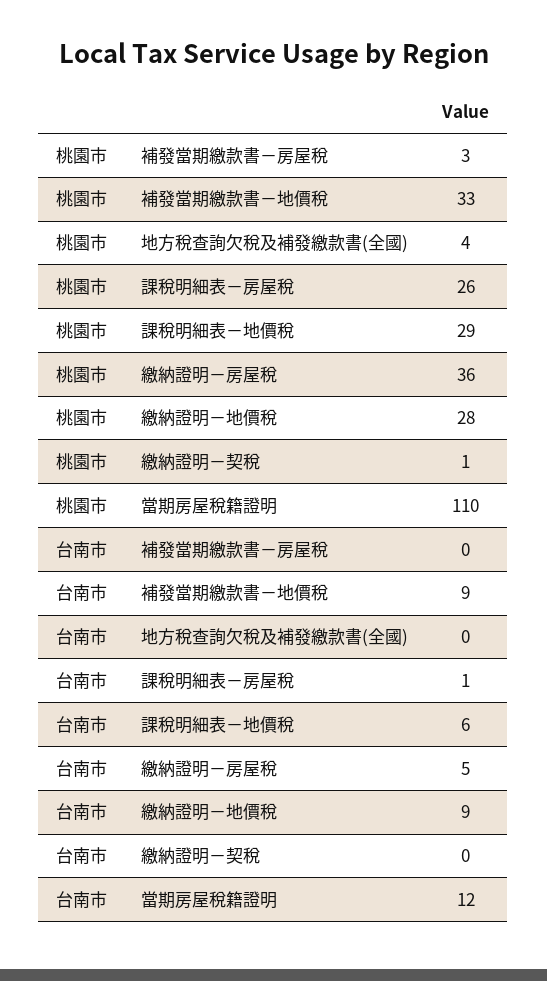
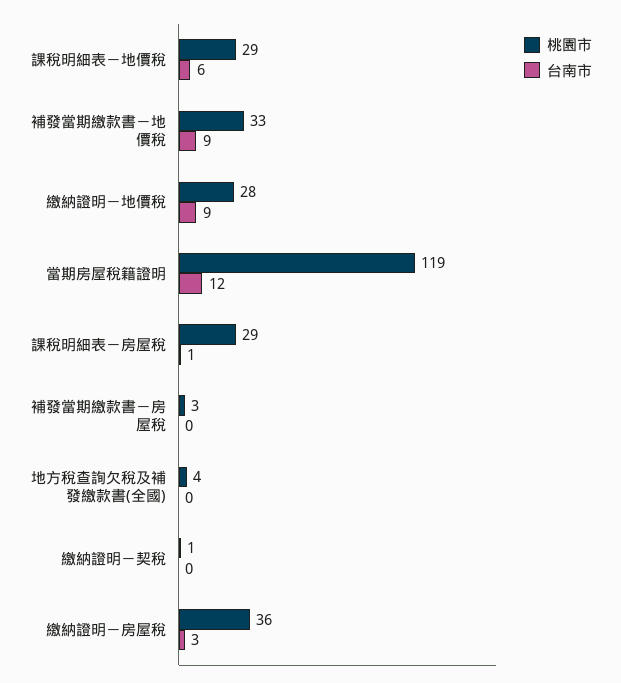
桃園市, 課稅明細表－房屋稅: 26 -> 29
桃園市, 當期房屋稅籍證明: 110 -> 119
台南市, 繳納證明－房屋稅: 5 -> 3

